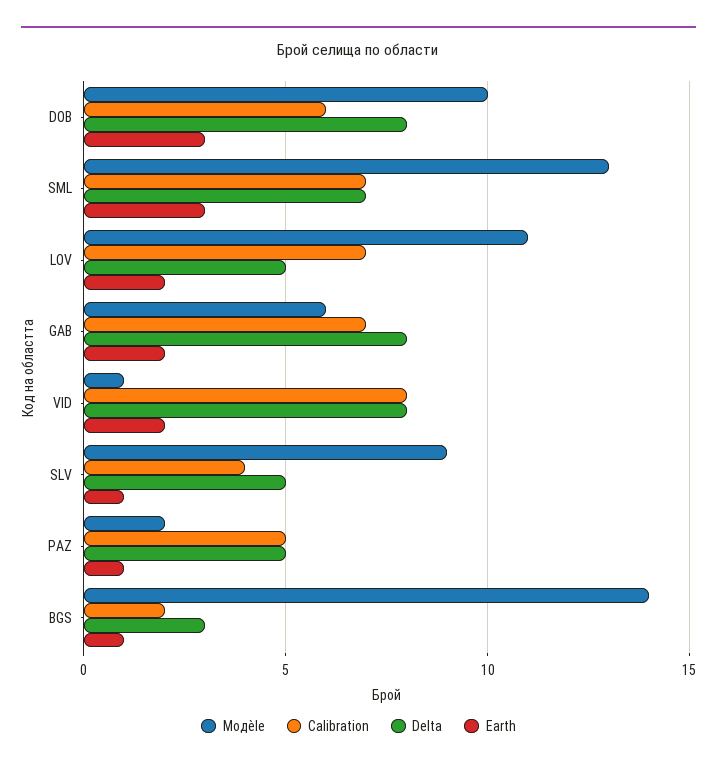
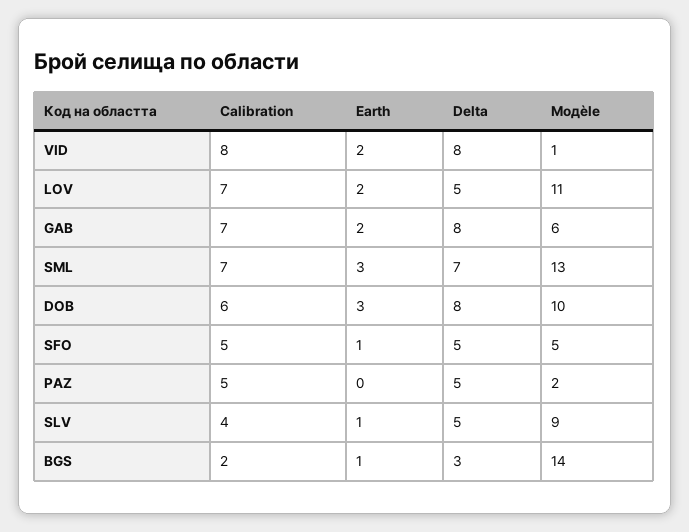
Earth, PAZ: 1 -> 0
Calibration, SFO: none -> 5
Earth, SFO: none -> 1
Delta, SFO: none -> 5
Модèle, SFO: none -> 5

